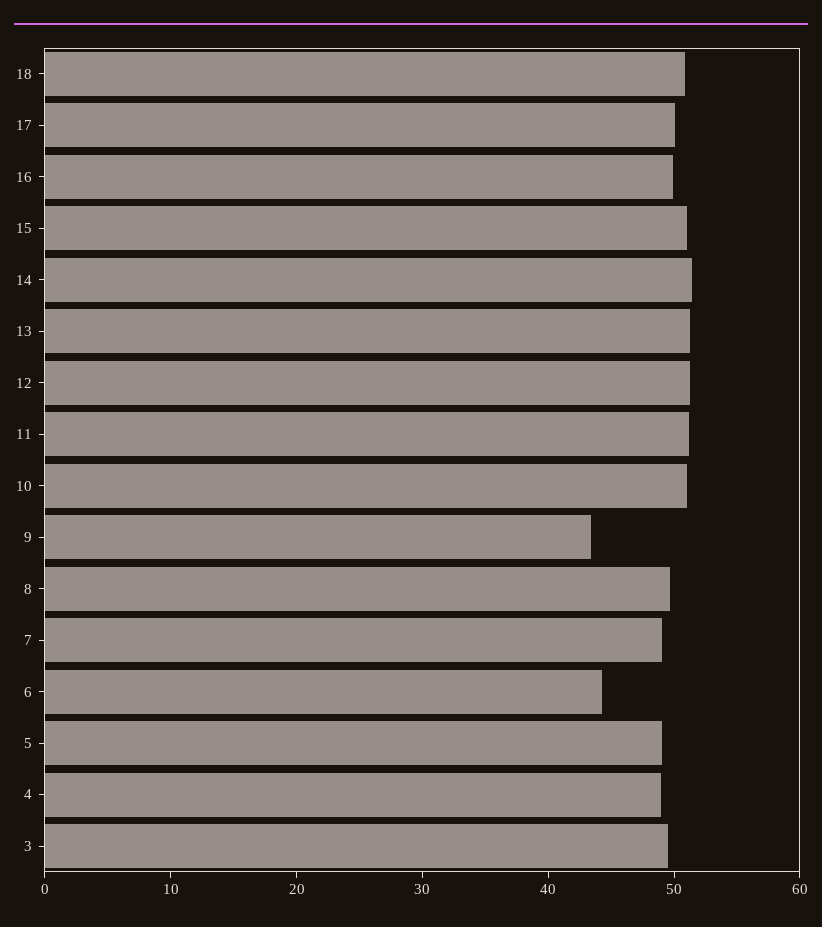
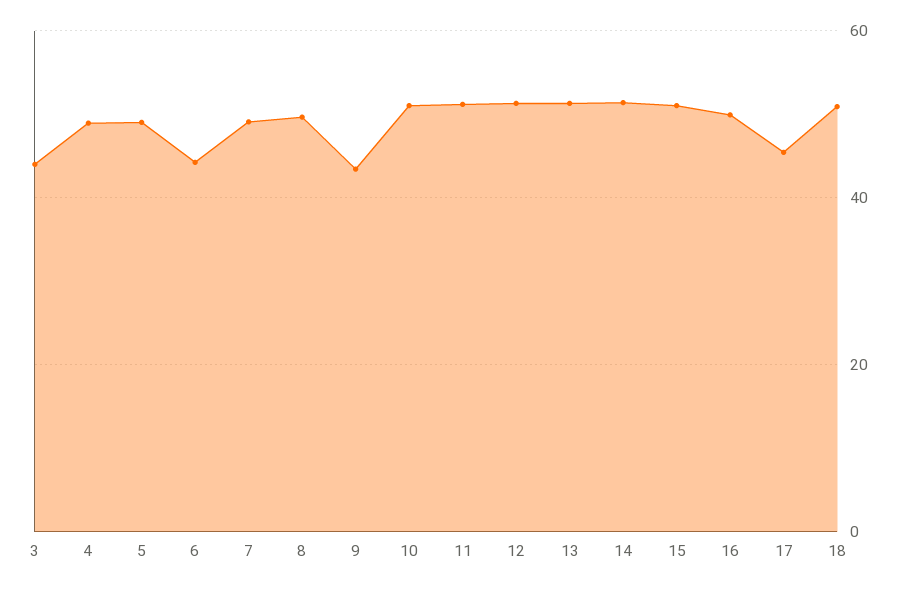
17: 50 -> 46
3: 50 -> 44

